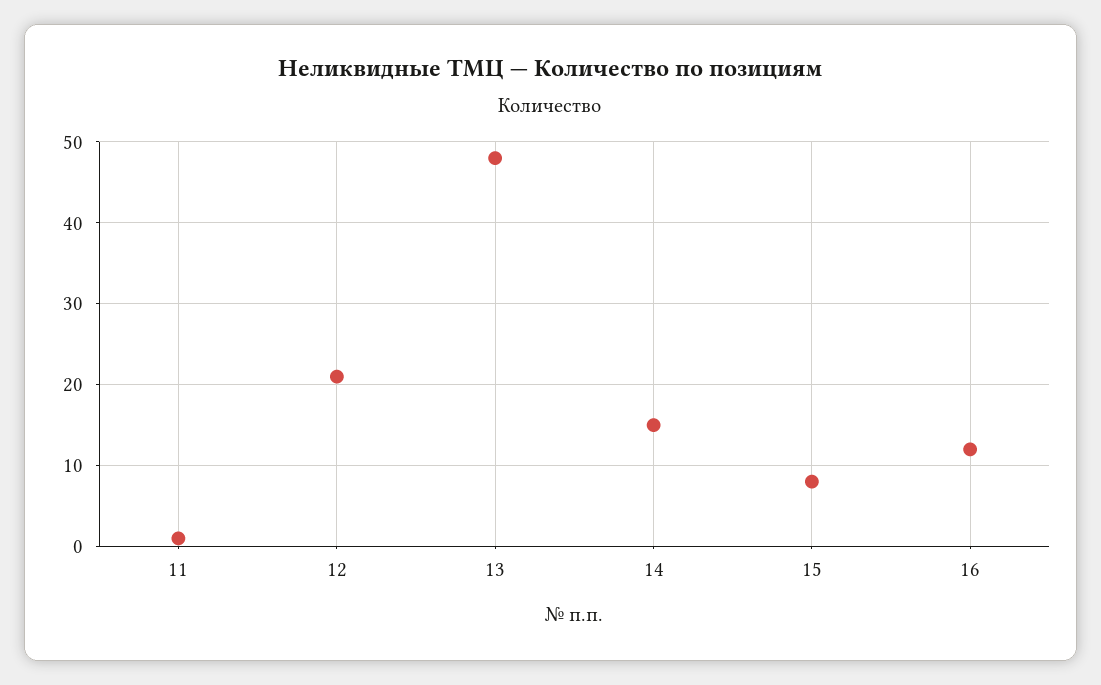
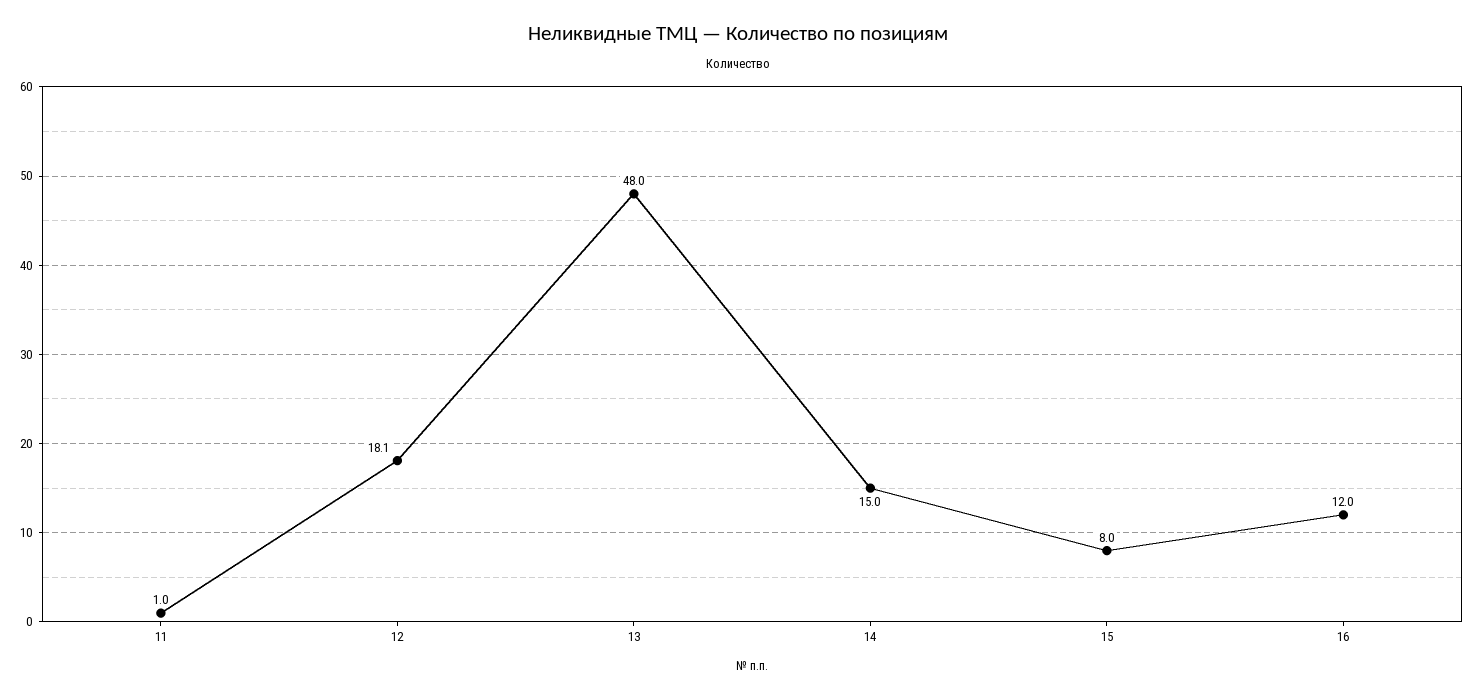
12: 21 -> 18.1

